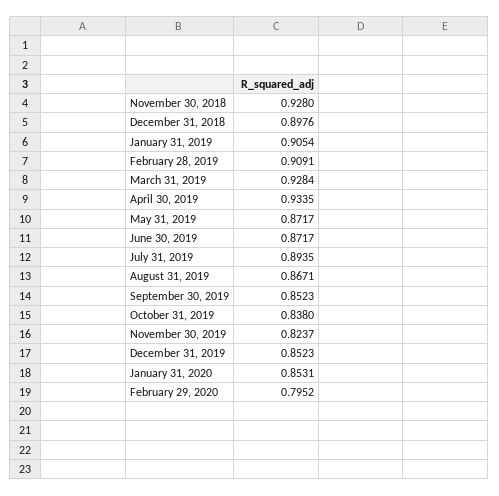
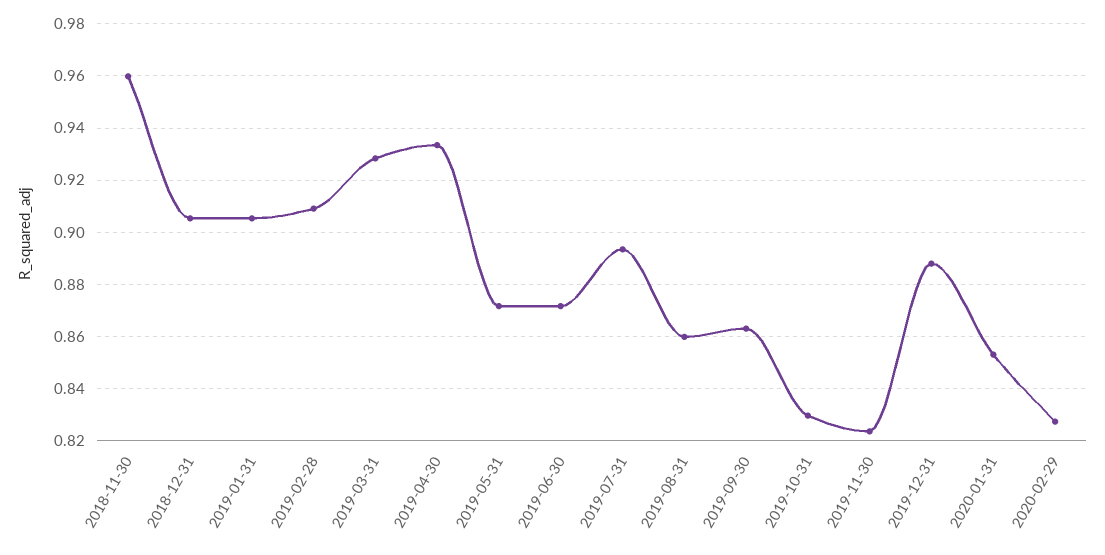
November 30, 2018: 0.928 -> 0.96
December 31, 2018: 0.8976 -> 0.905
August 31, 2019: 0.8671 -> 0.86
September 30, 2019: 0.8523 -> 0.8625
October 31, 2019: 0.838 -> 0.83
December 31, 2019: 0.8523 -> 0.8875
February 29, 2020: 0.7952 -> 0.8275

